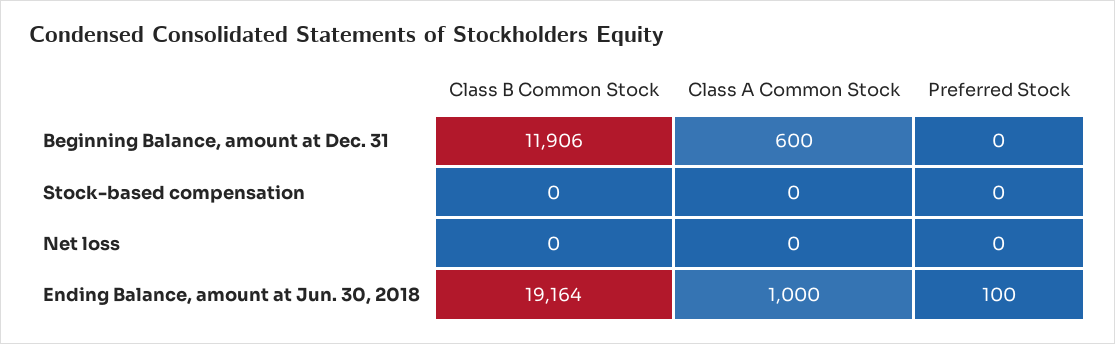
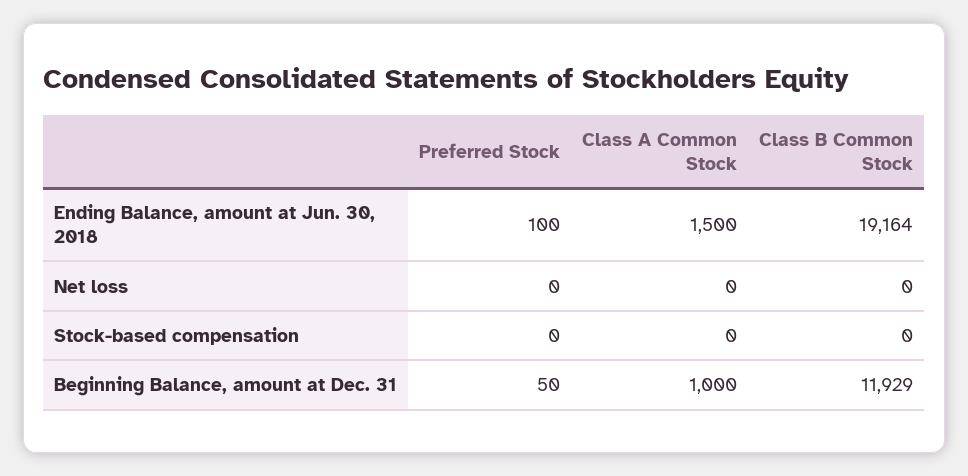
Class B Common Stock, Beginning Balance, amount at Dec. 31: 11906 -> 11929
Class A Common Stock, Beginning Balance, amount at Dec. 31: 600 -> 1000
Preferred Stock, Beginning Balance, amount at Dec. 31: 0 -> 50
Class A Common Stock, Ending Balance, amount at Jun. 30, 2018: 1000 -> 1500

